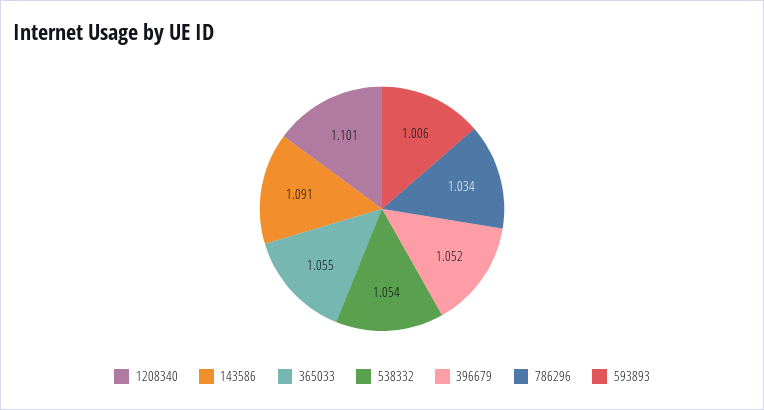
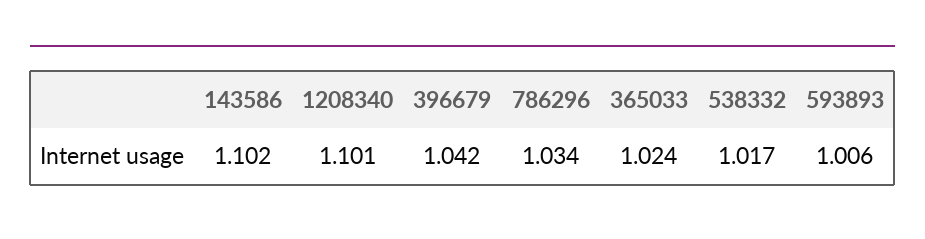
143586: 1.091 -> 1.102
365033: 1.055 -> 1.024
538332: 1.054 -> 1.017
396679: 1.052 -> 1.042

